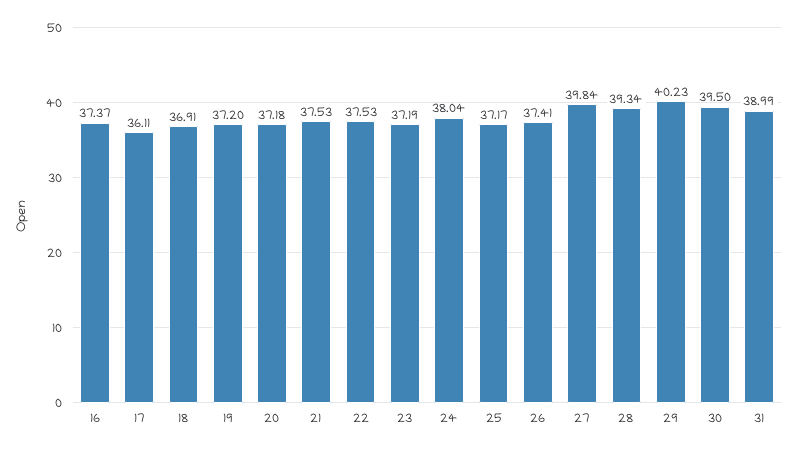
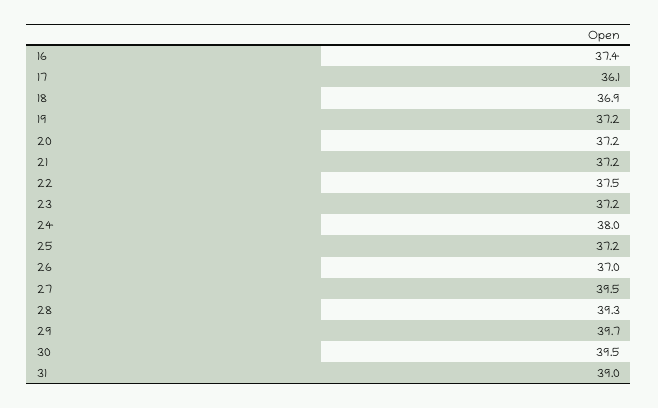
21: 37.53 -> 37.2
26: 37.41 -> 37
27: 39.84 -> 39.5
29: 40.23 -> 39.7

